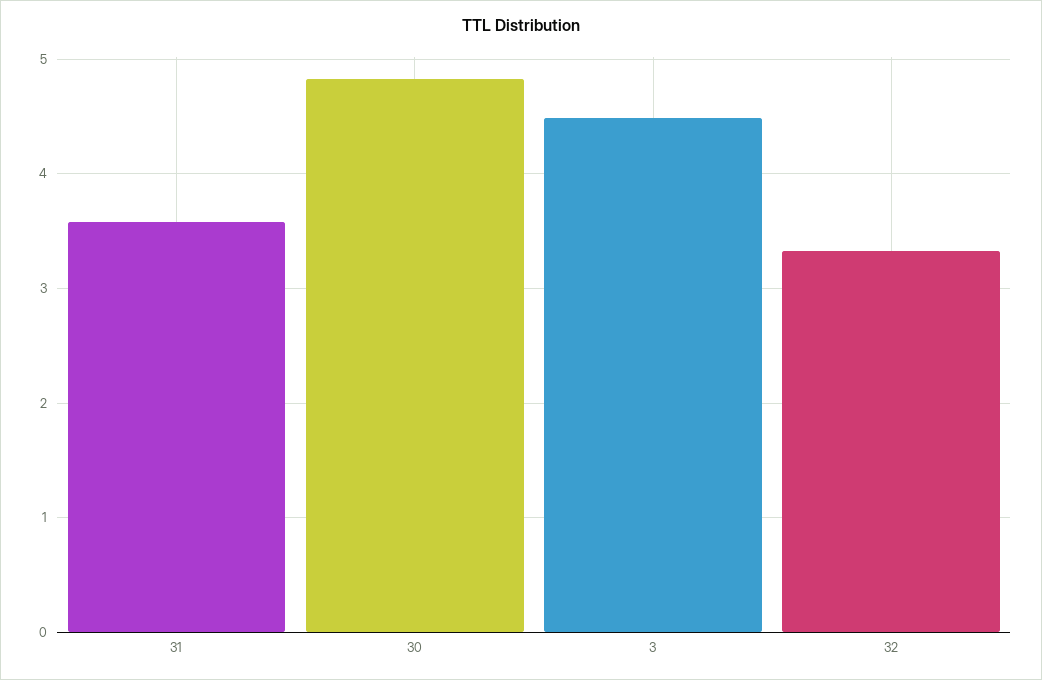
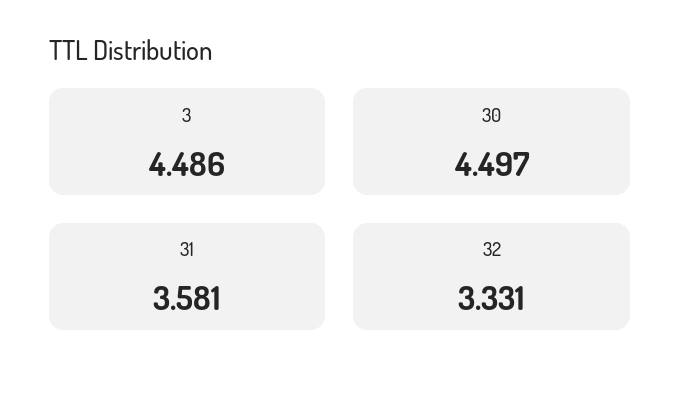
30: 4.8 -> 4.497

